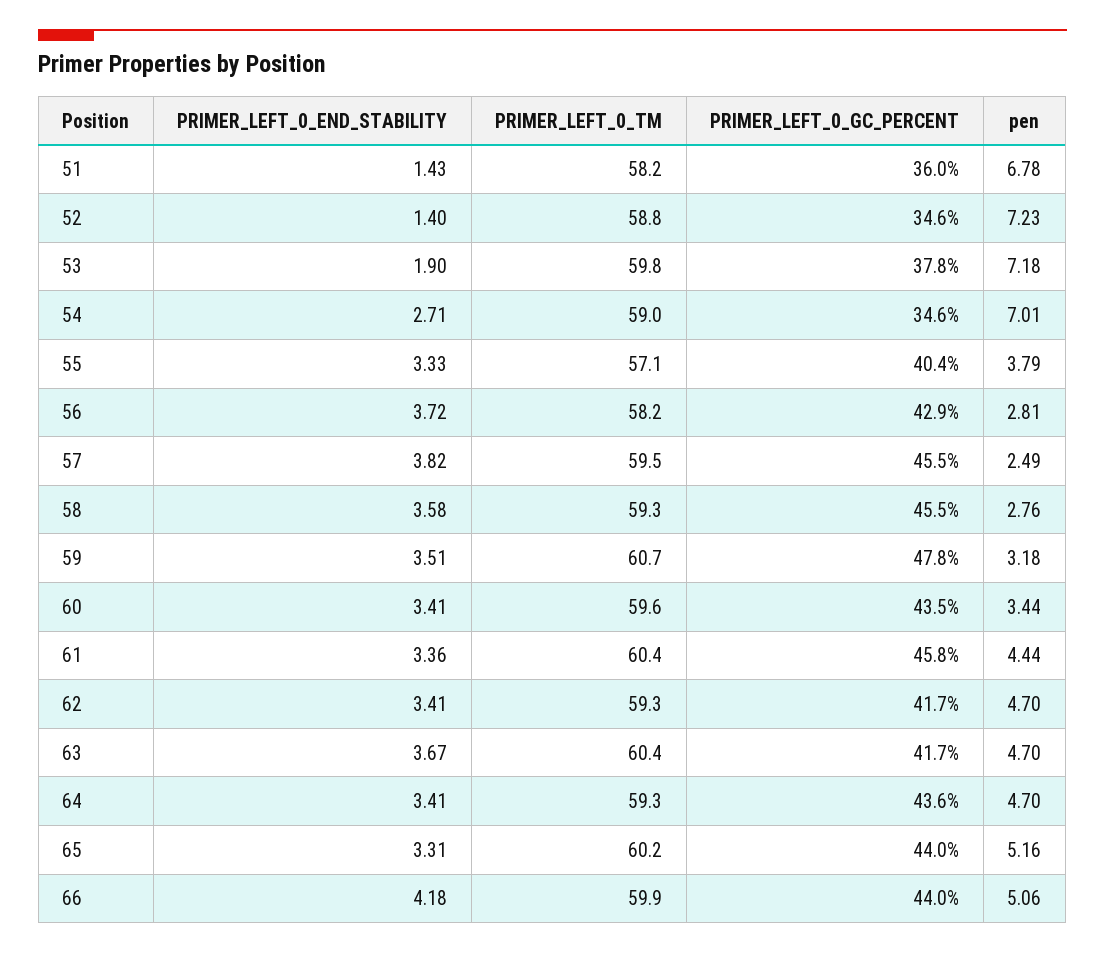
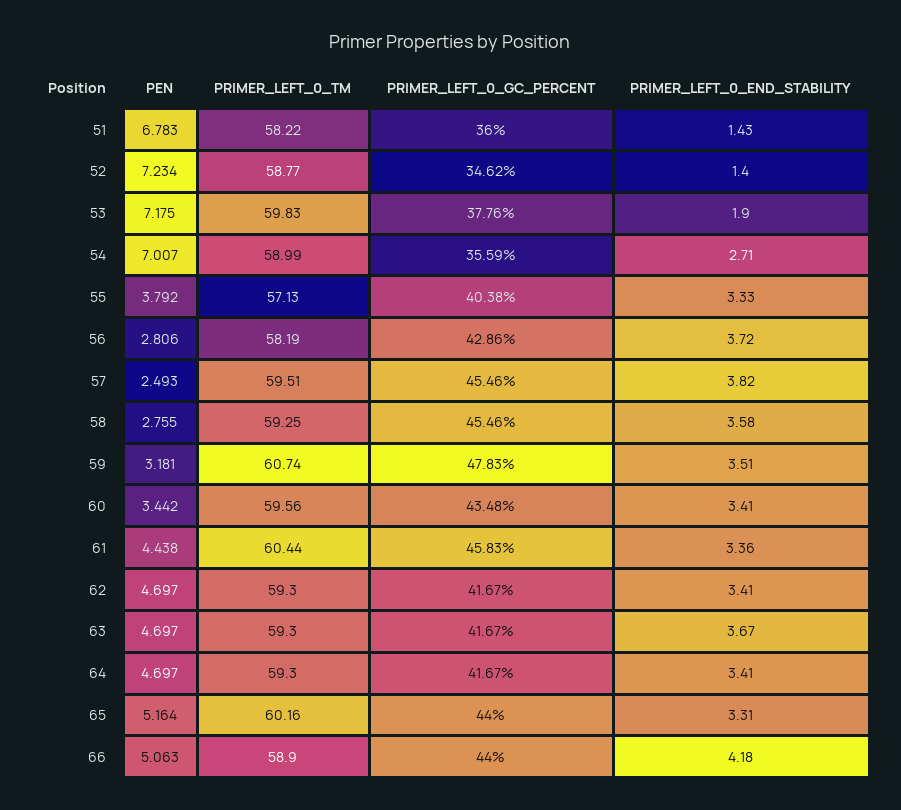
PRIMER_LEFT_0_GC_PERCENT, 54: 34.6 -> 35.59
PRIMER_LEFT_0_TM, 63: 60.4 -> 59.3
PRIMER_LEFT_0_GC_PERCENT, 64: 43.6 -> 41.67
PRIMER_LEFT_0_TM, 66: 59.9 -> 58.9

